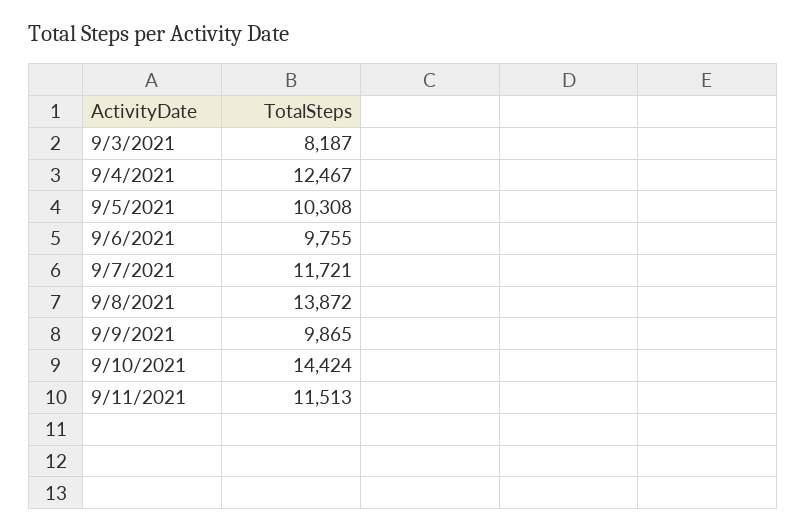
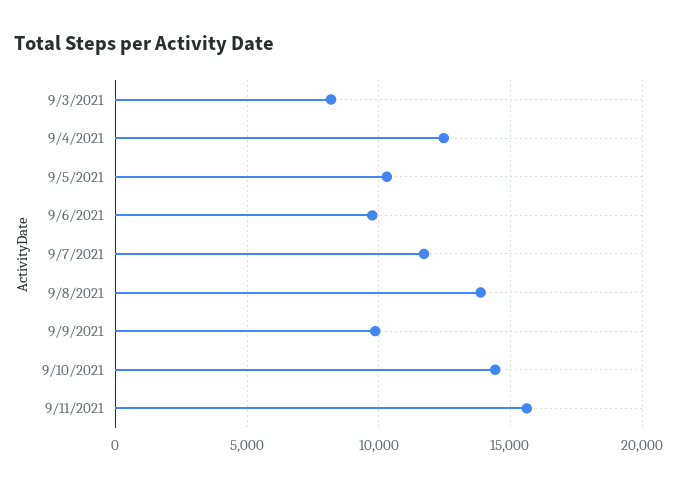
9/11/2021: 11513 -> 15500

